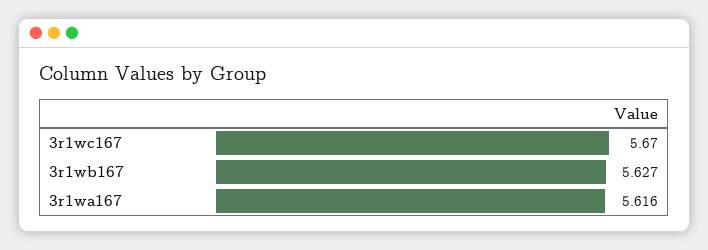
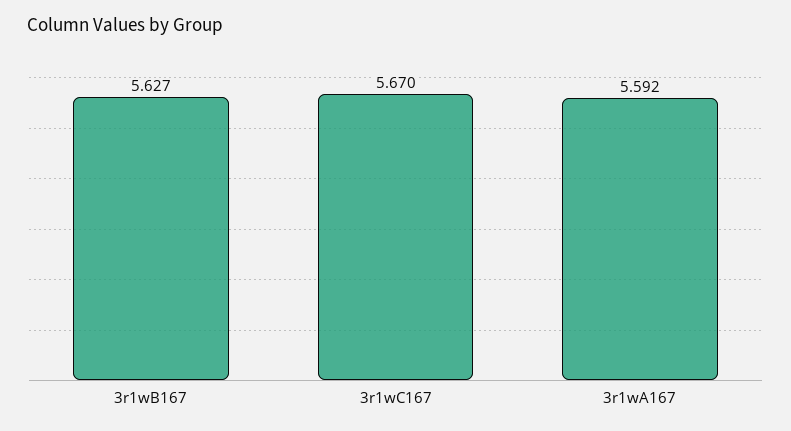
3r1wa167: 5.616 -> 5.592

